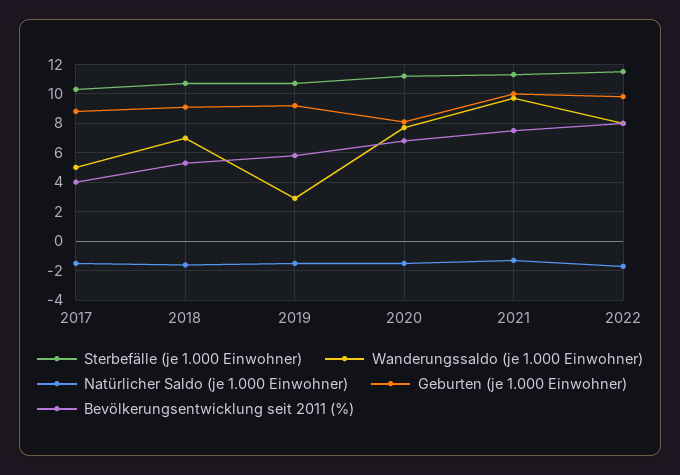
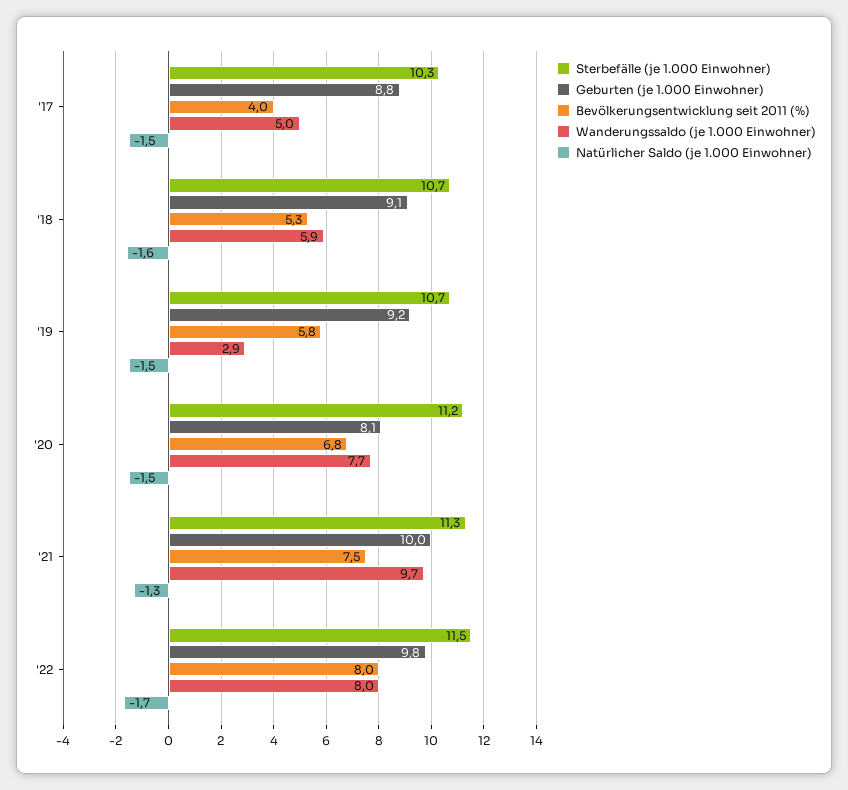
Wanderungssaldo (je 1.000 Einwohner), 2018: 7 -> 5.9

